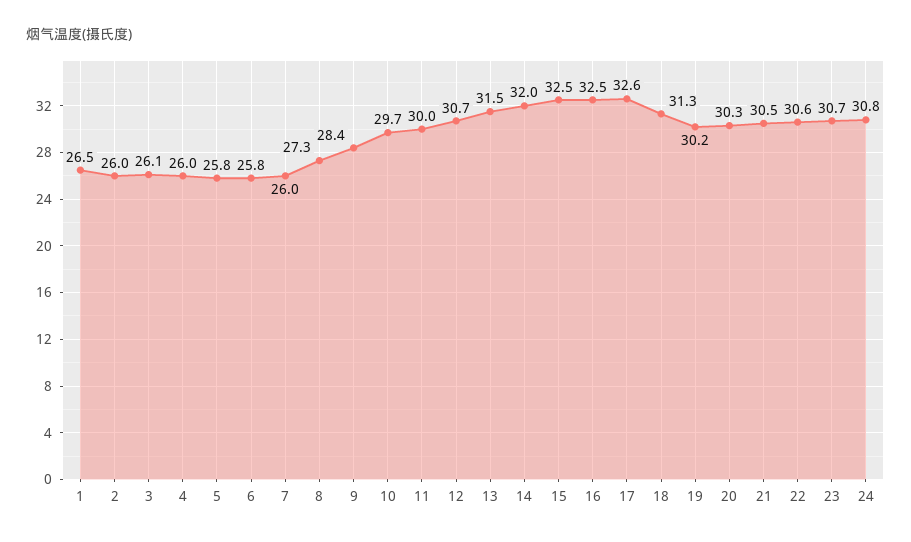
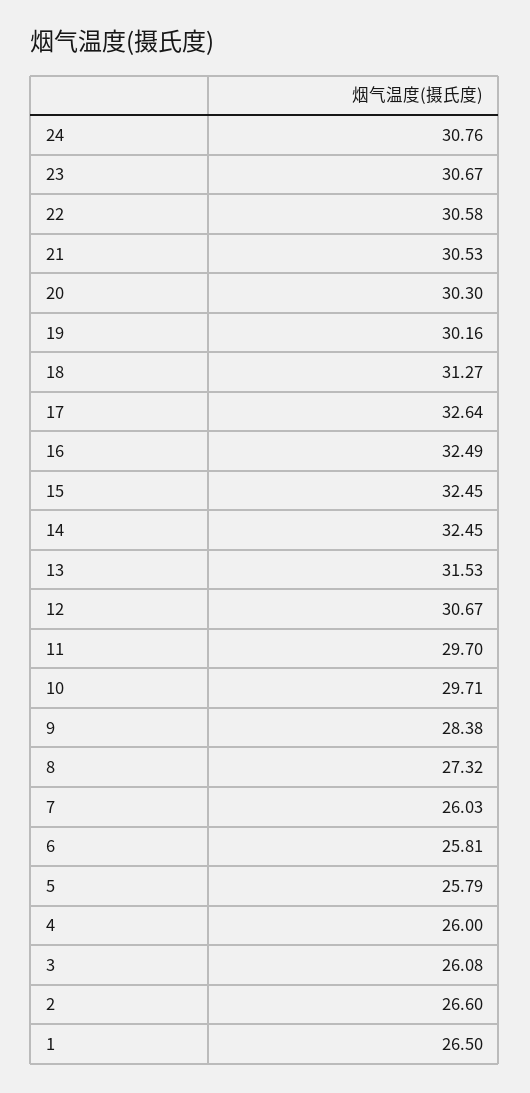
2: 26 -> 26.6
11: 30 -> 29.7
14: 32 -> 32.45

